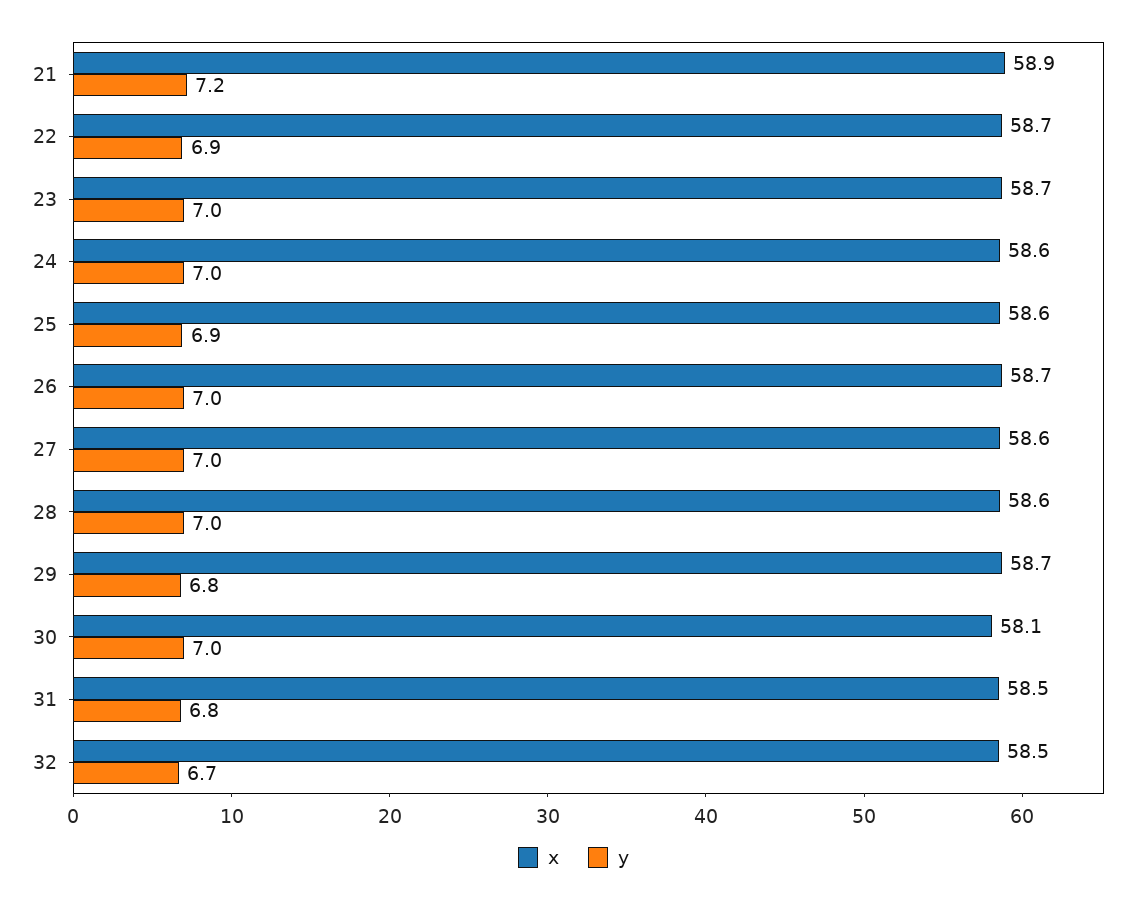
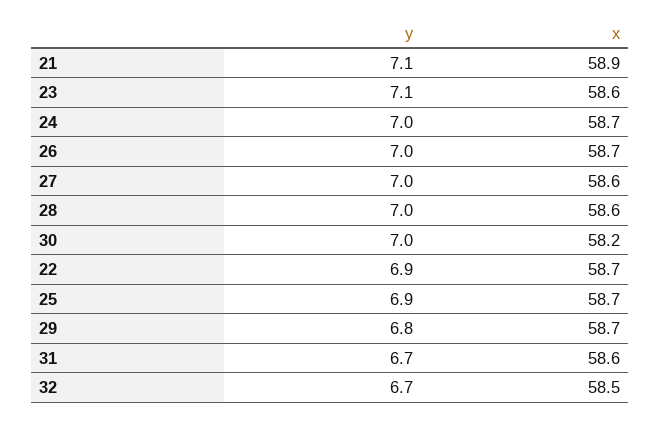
y, 21: 7.2 -> 7.1
x, 23: 58.7 -> 58.6
y, 23: 7 -> 7.1
x, 24: 58.6 -> 58.7
x, 25: 58.6 -> 58.7
x, 30: 58.1 -> 58.2
x, 31: 58.5 -> 58.6
y, 31: 6.8 -> 6.7

